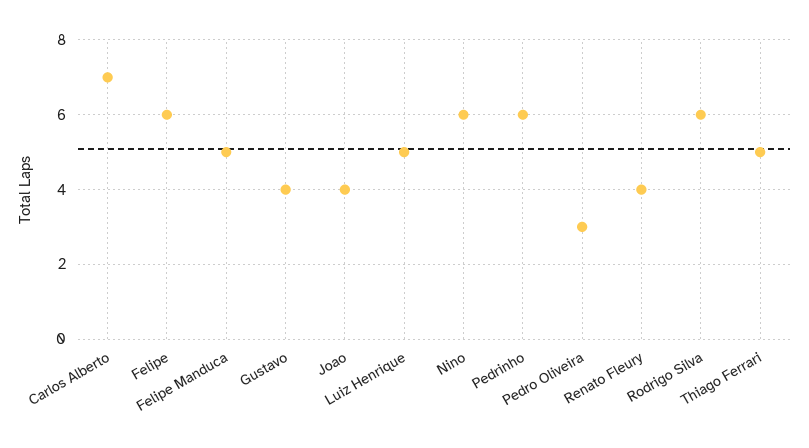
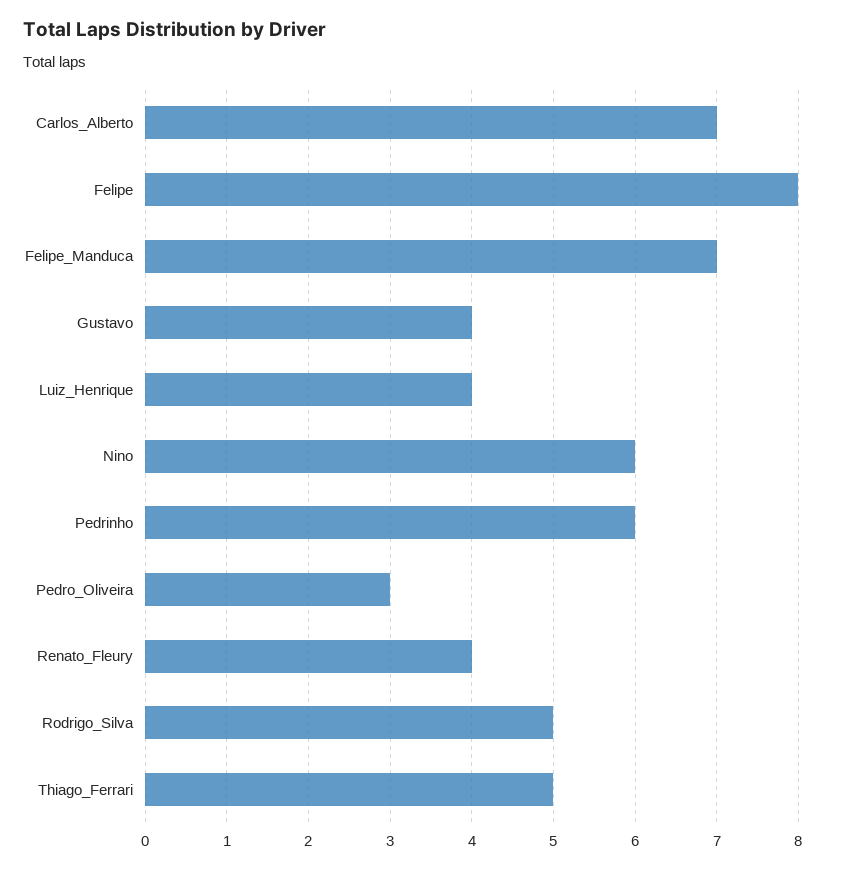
Felipe: 6 -> 8
Felipe Manduca: 5 -> 7
Joao: 4 -> none
Luiz Henrique: 5 -> 4
Rodrigo Silva: 6 -> 5

